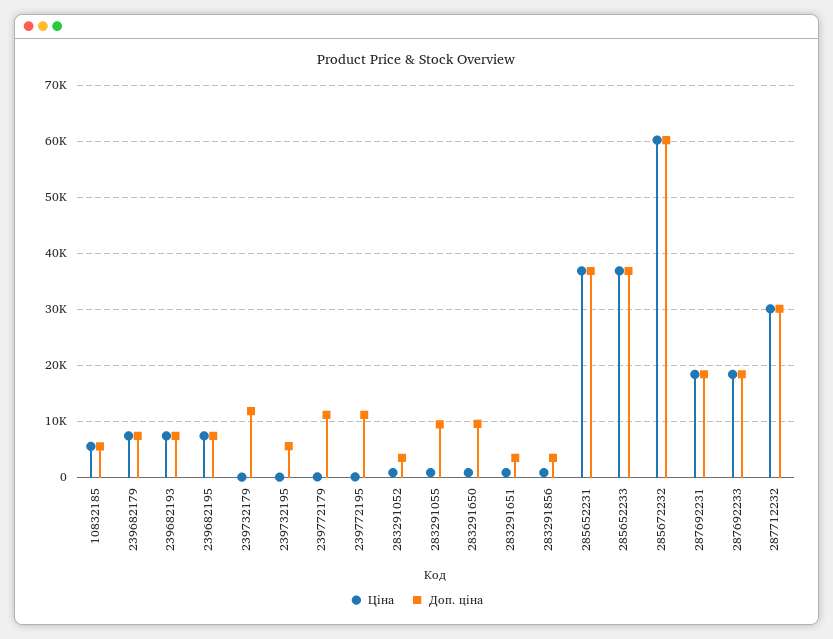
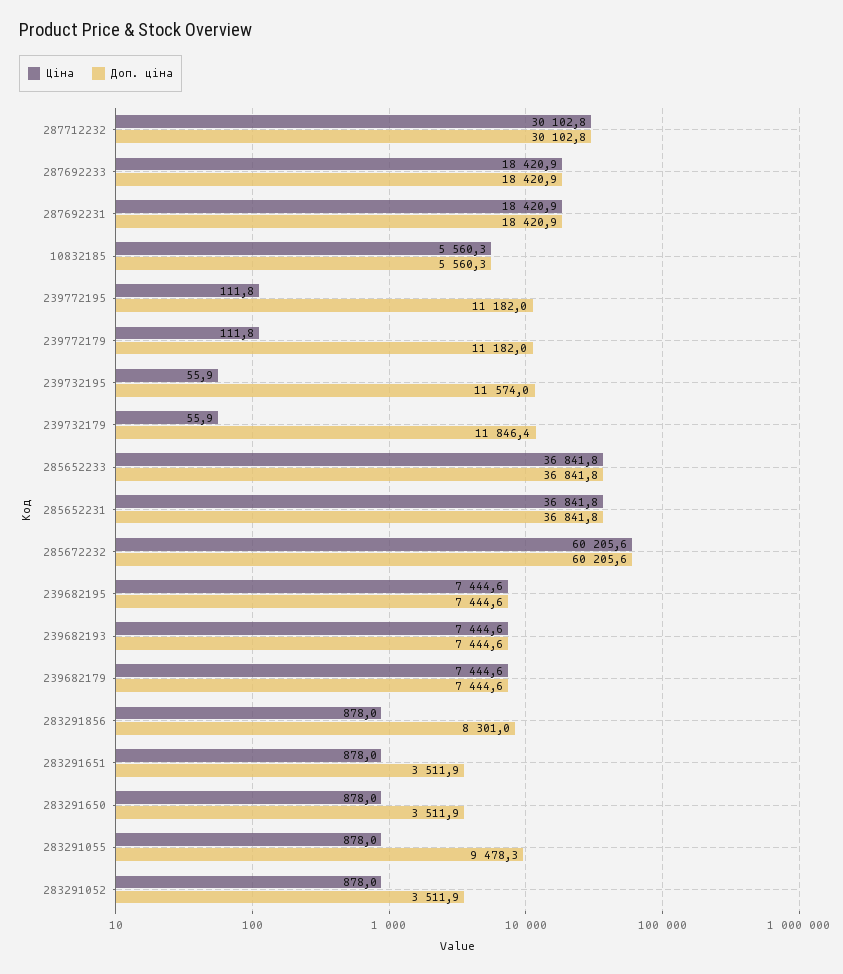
Доп. ціна, 239732195: 6000 -> 11574
Доп. ціна, 283291650: 10000 -> 3511.9
Доп. ціна, 283291856: 4000 -> 8301

